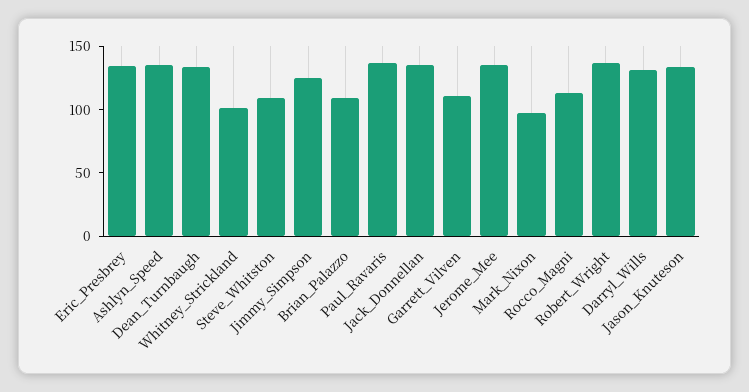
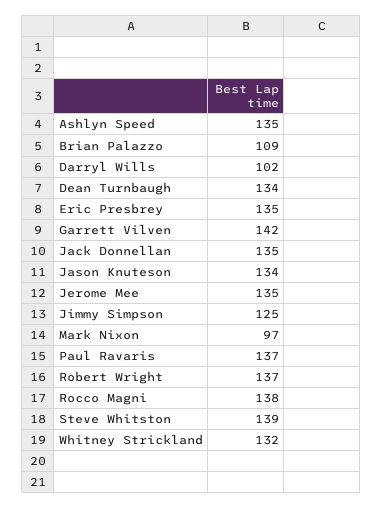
Whitney_Strickland: 100 -> 132
Steve_Whitston: 110 -> 139
Garrett_Vilven: 110 -> 142
Rocco_Magni: 110 -> 138
Darryl_Wills: 130 -> 102

